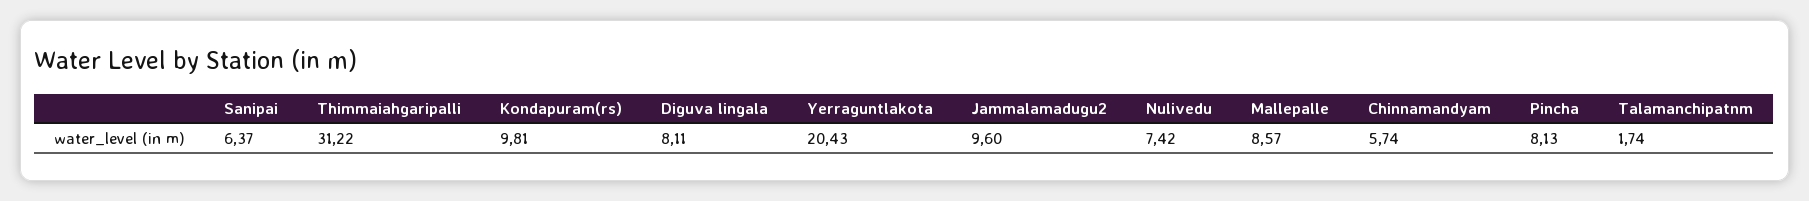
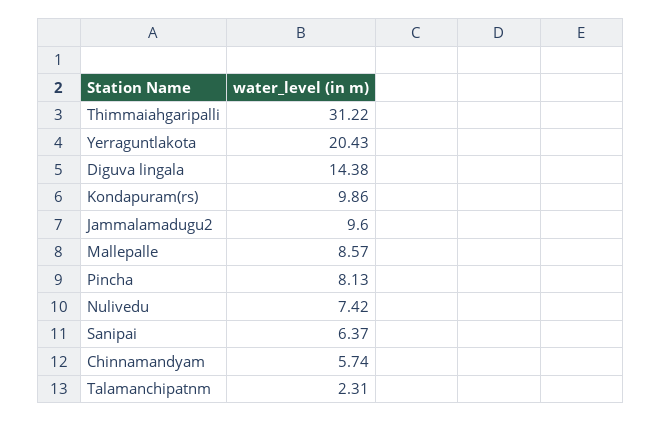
Kondapuram(rs): 9.81 -> 9.86
Diguva lingala: 8.11 -> 14.38
Talamanchipatnm: 1.74 -> 2.31

